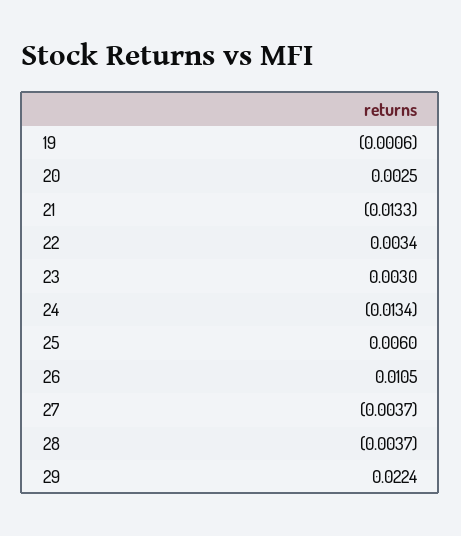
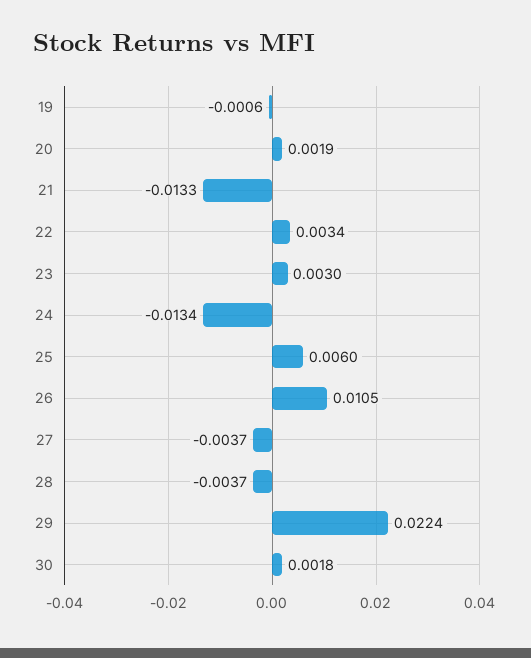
20: 0.0025 -> 0.0019
30: none -> 0.0018

